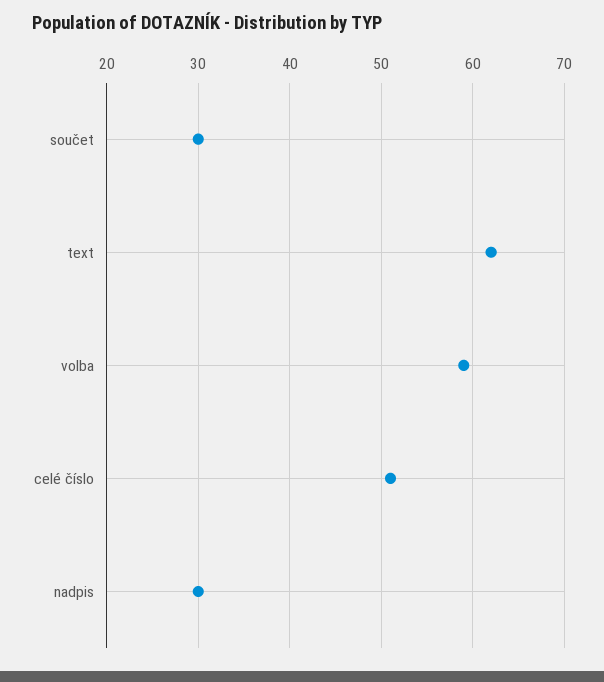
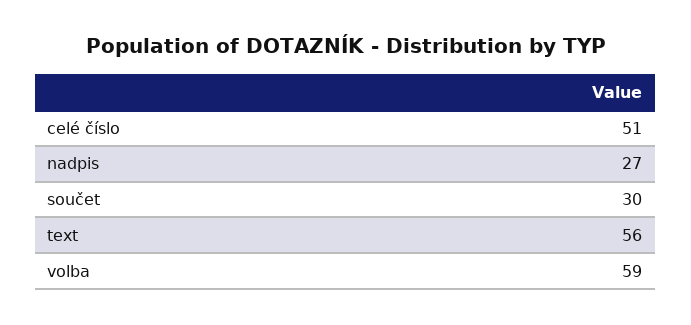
text: 62 -> 56
nadpis: 30 -> 27

